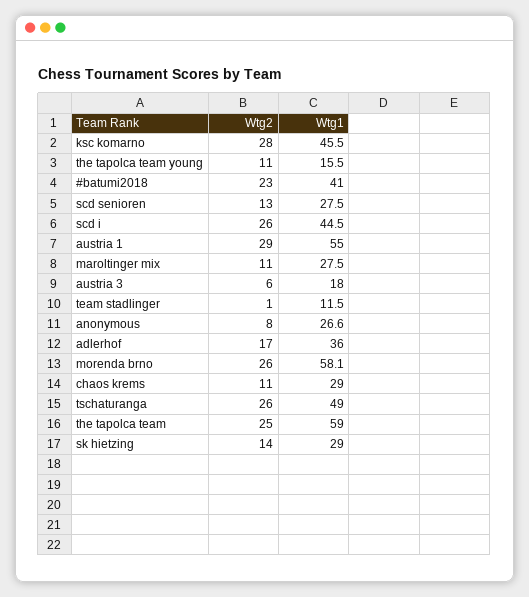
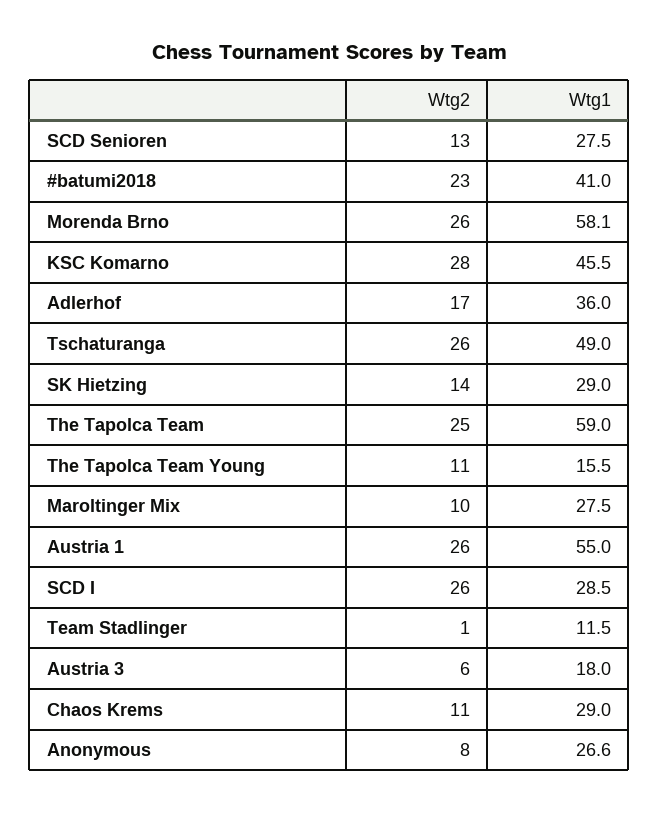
Wtg1, scd i: 44.5 -> 28.5
Wtg2, austria 1: 29 -> 26
Wtg2, maroltinger mix: 11 -> 10

